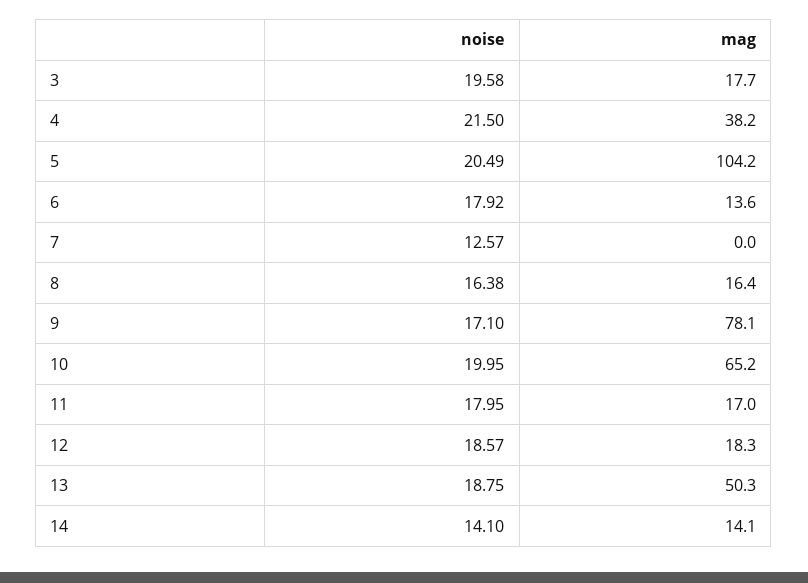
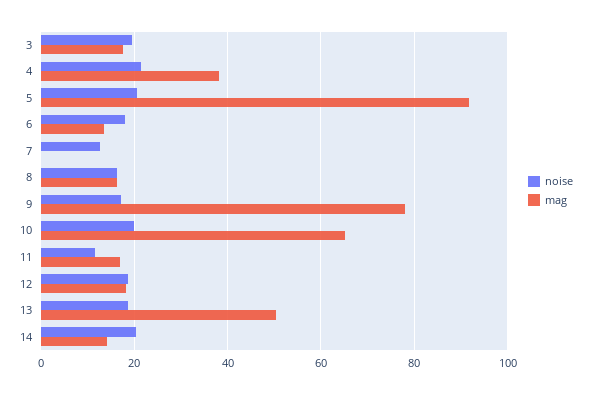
mag, 5: 104.2 -> 92
noise, 11: 17.95 -> 12
noise, 14: 14.1 -> 20

